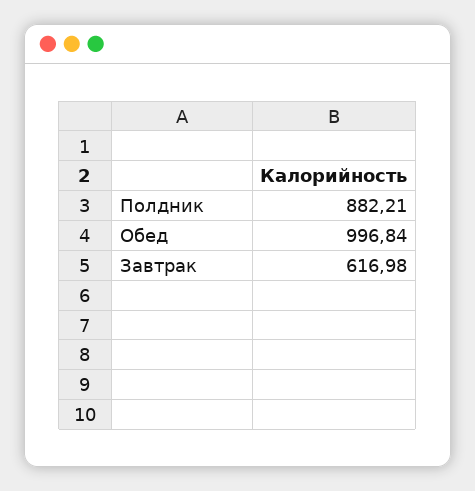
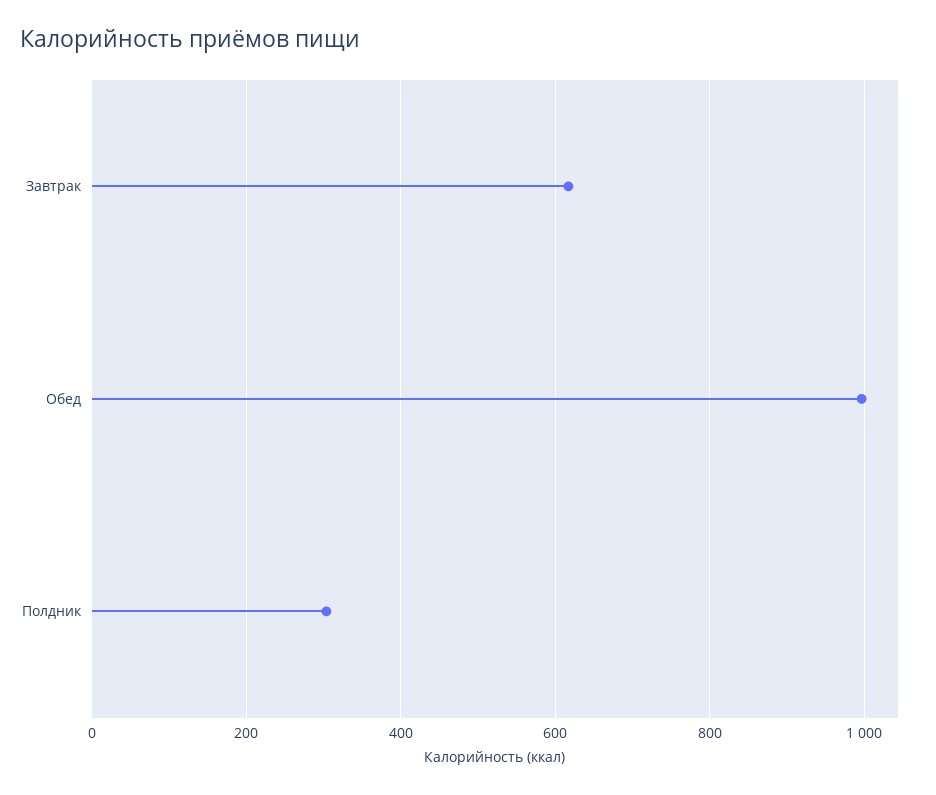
Полдник: 882.21 -> 300

